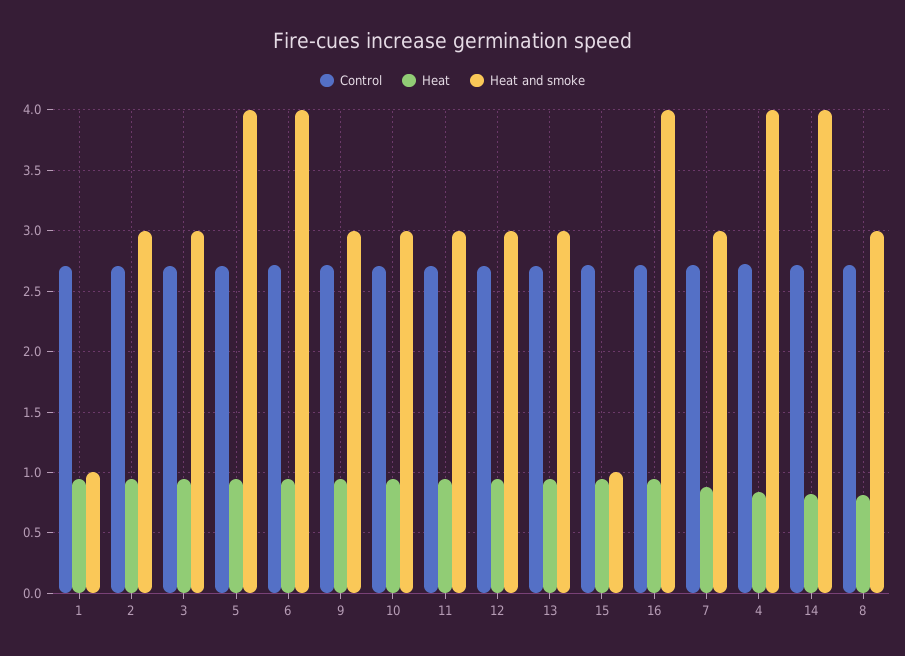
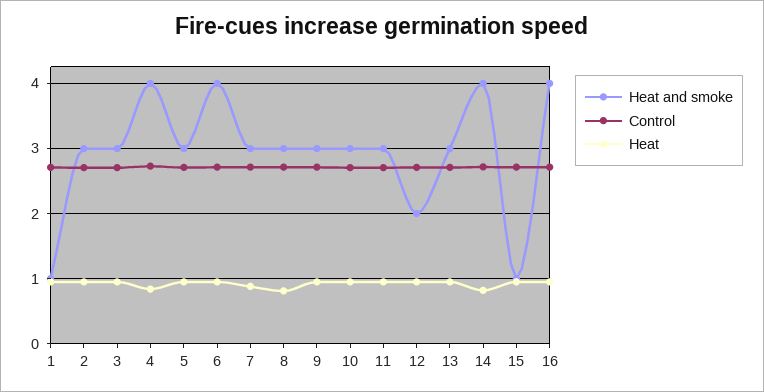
Heat and smoke, 5: 4 -> 3
Heat and smoke, 12: 3 -> 2

